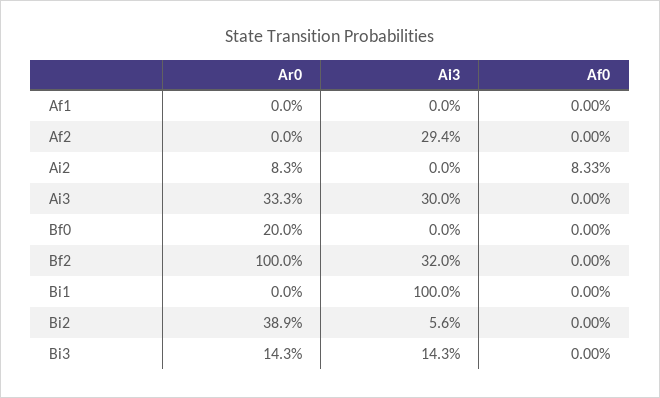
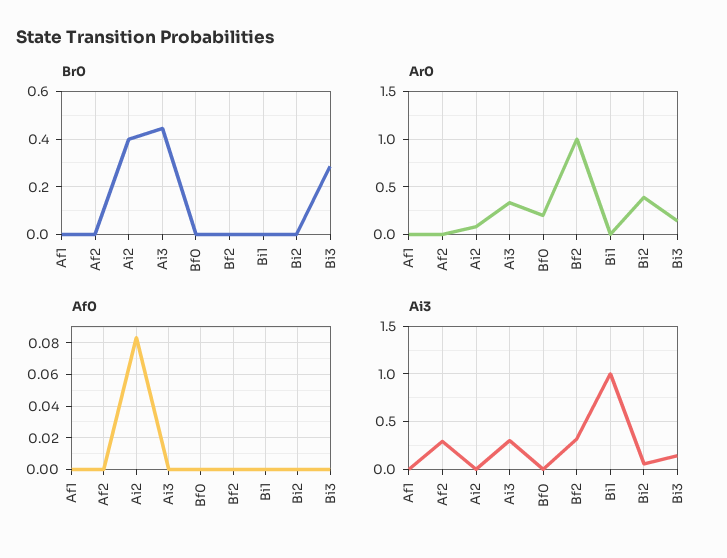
Br0, Af1: none -> 0
Br0, Af2: none -> 0
Br0, Ai2: none -> 0.4
Br0, Ai3: none -> 0.45
Br0, Bf0: none -> 0
Br0, Bf2: none -> 0
Br0, Bi1: none -> 0
Br0, Bi2: none -> 0
Br0, Bi3: none -> 0.3

